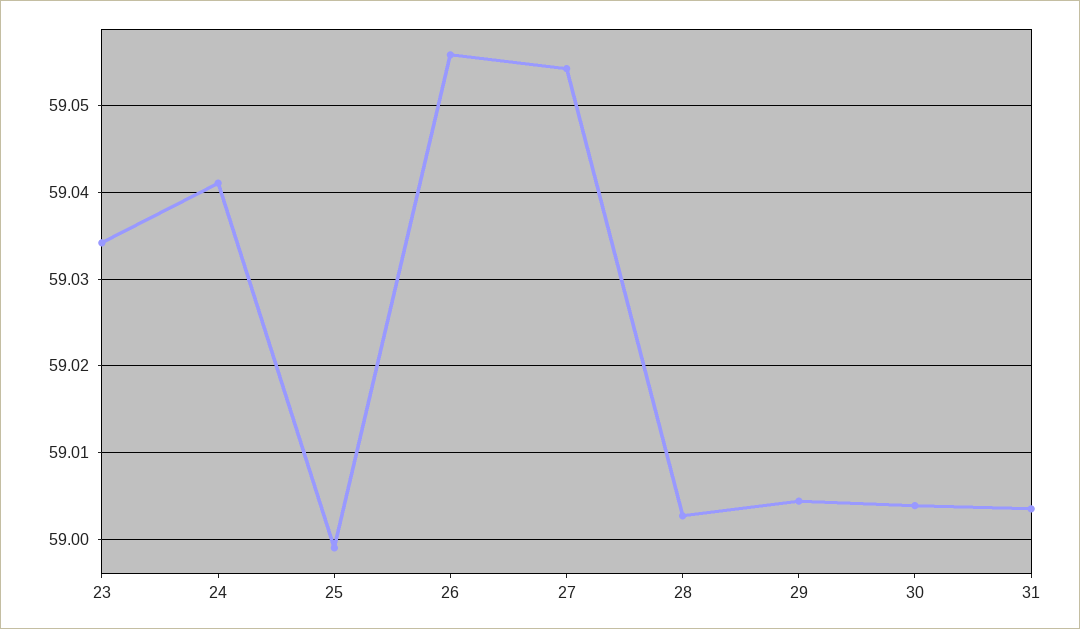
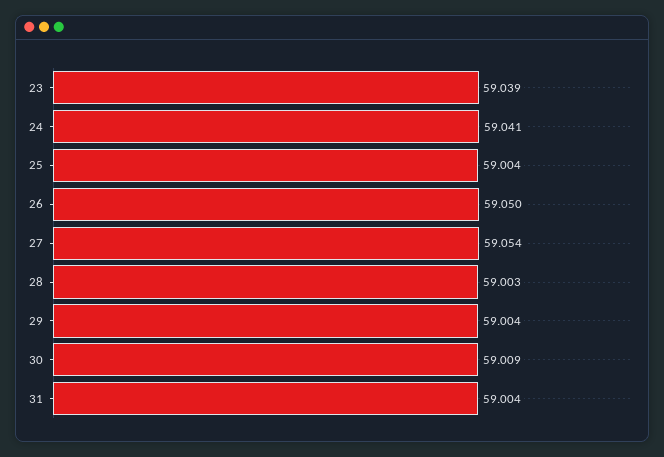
23: 59.034 -> 59.039
25: 58.999 -> 59.004
26: 59.056 -> 59.05
30: 59.004 -> 59.009

